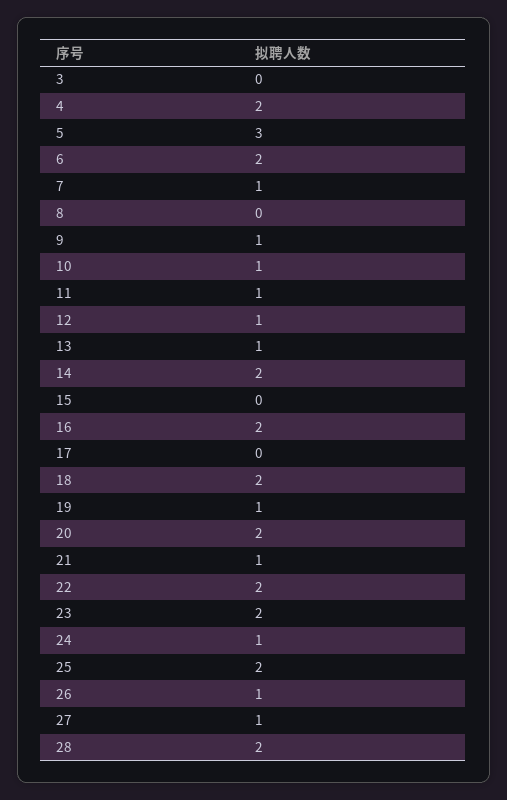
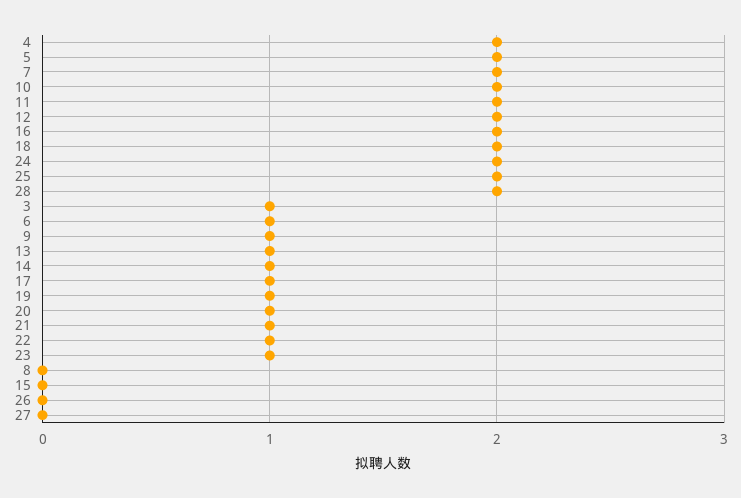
3: 0 -> 1
5: 3 -> 2
6: 2 -> 1
7: 1 -> 2
10: 1 -> 2
11: 1 -> 2
12: 1 -> 2
14: 2 -> 1
17: 0 -> 1
20: 2 -> 1
22: 2 -> 1
23: 2 -> 1
24: 1 -> 2
26: 1 -> 0
27: 1 -> 0

